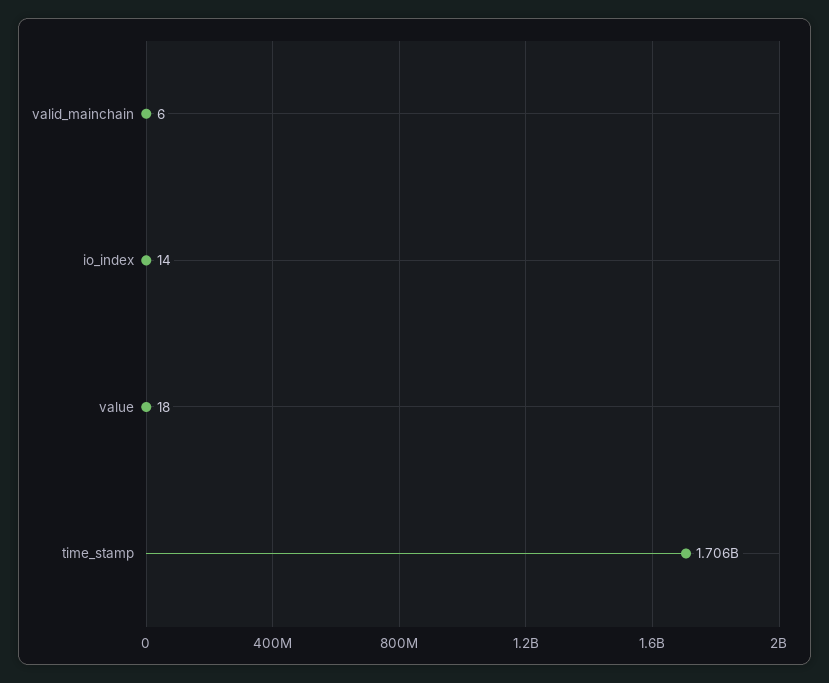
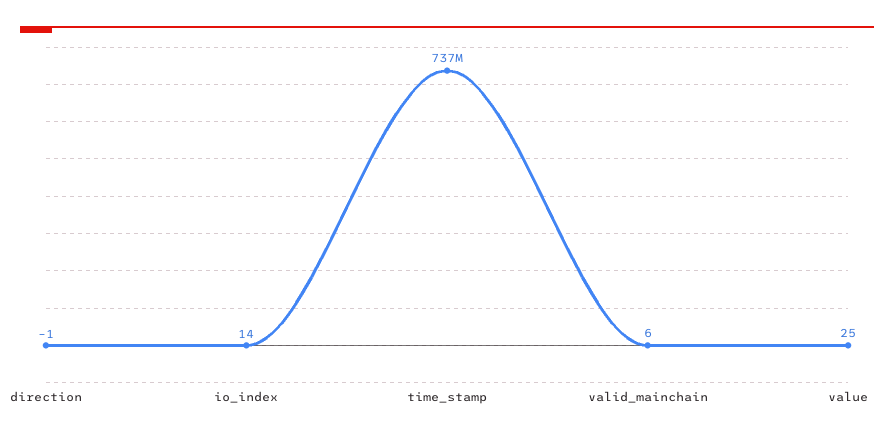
value: 18 -> 25
time_stamp: 1706000000 -> 737000000
direction: none -> -1

